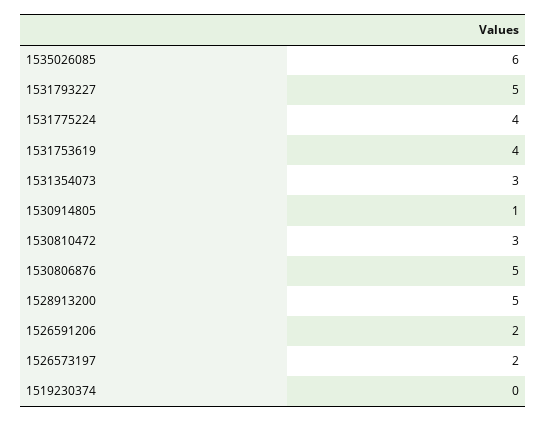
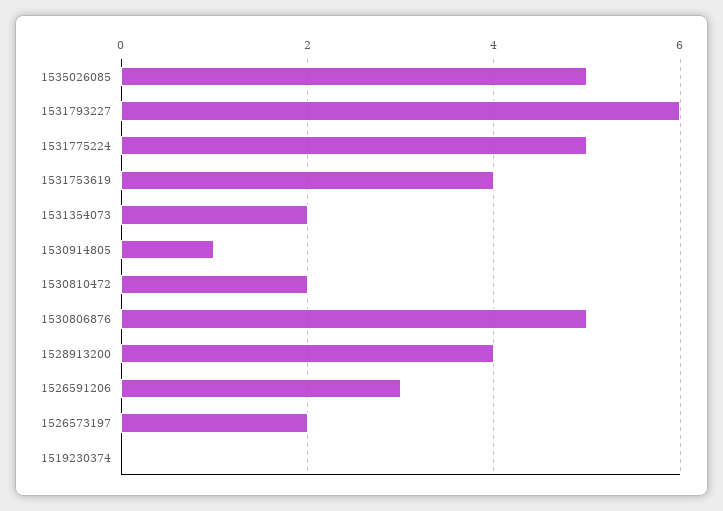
1535026085: 6 -> 5
1531793227: 5 -> 6
1531775224: 4 -> 5
1531354073: 3 -> 2
1530810472: 3 -> 2
1528913200: 5 -> 4
1526591206: 2 -> 3

